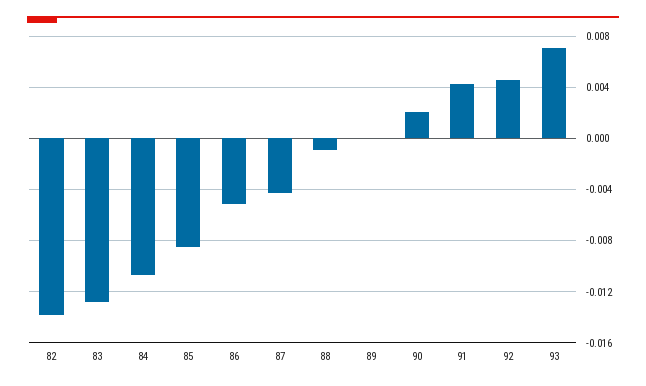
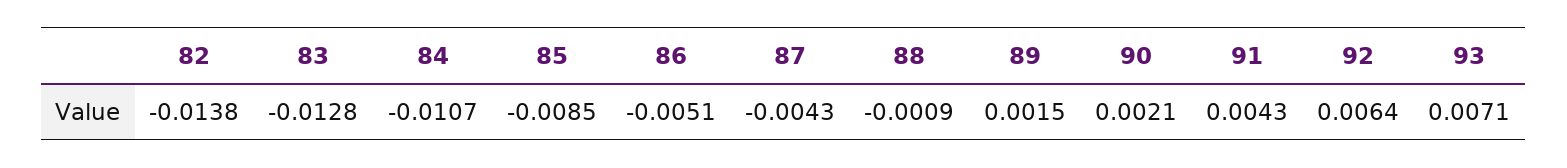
89: 0 -> 0.0015
92: 0.0045 -> 0.0064

